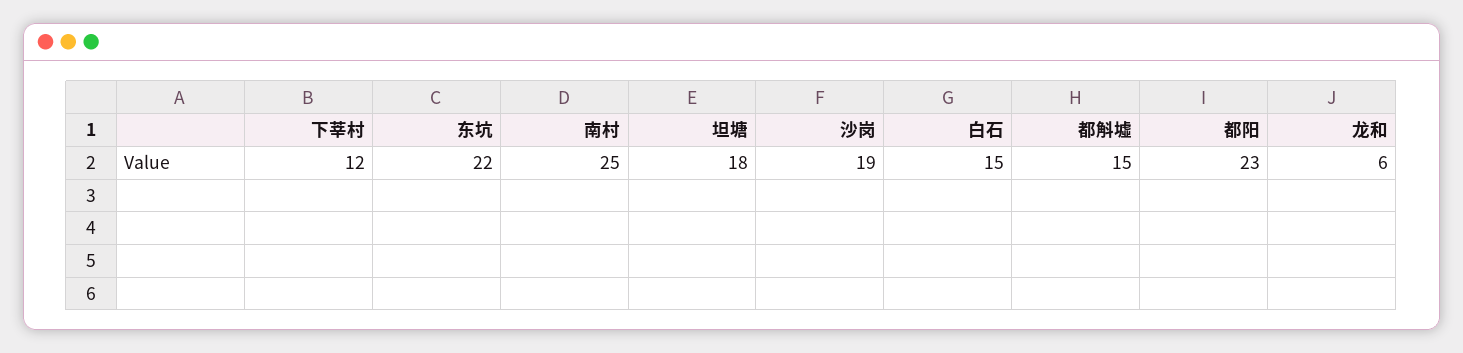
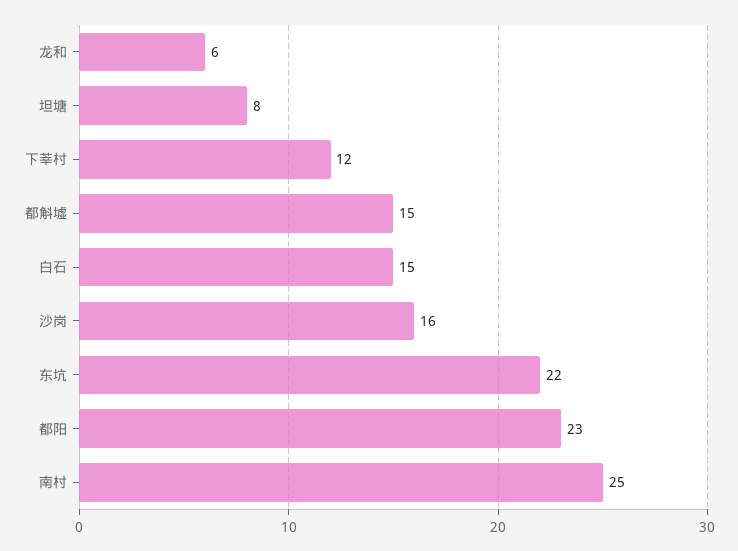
坦塘: 18 -> 8
沙岗: 19 -> 16

